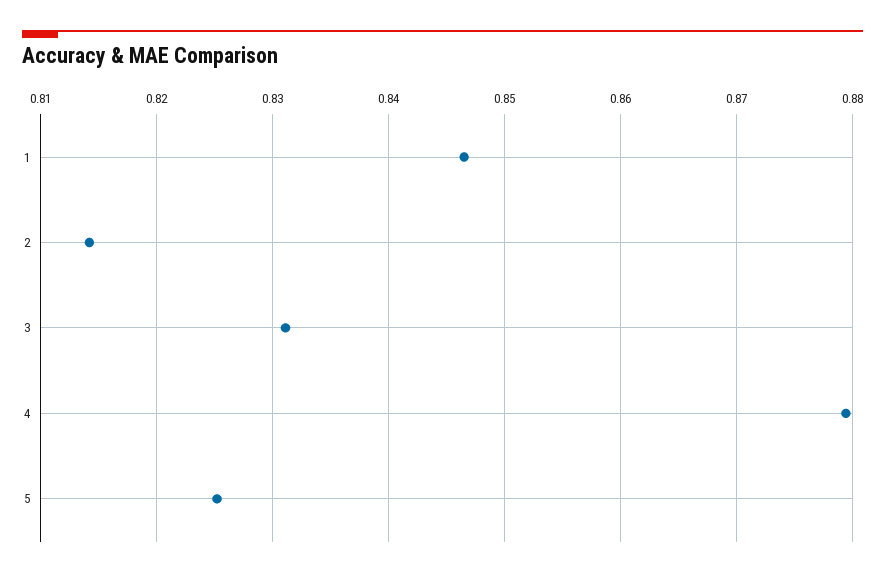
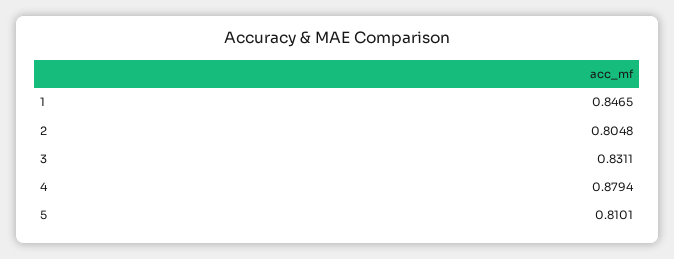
2: 0.814 -> 0.8048
5: 0.825 -> 0.8101

